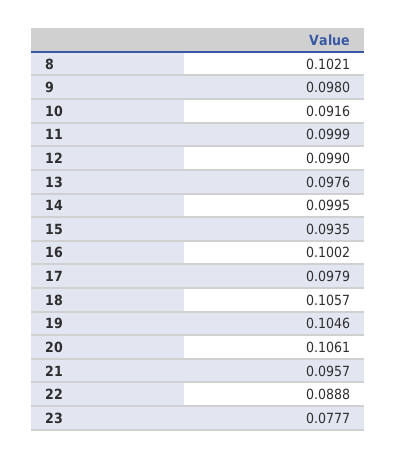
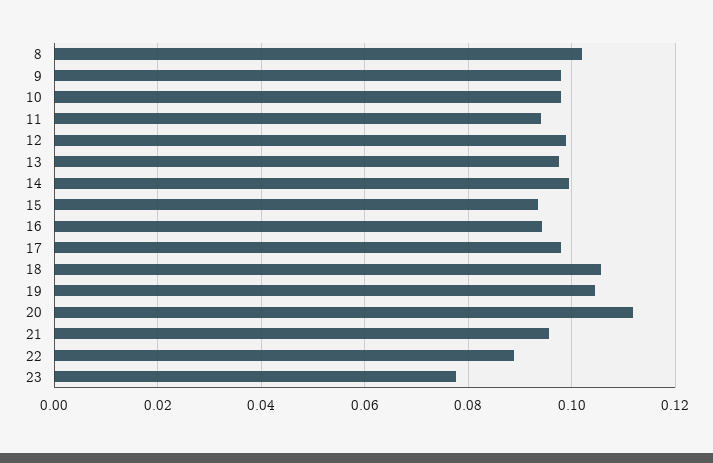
10: 0.0916 -> 0.098
11: 0.0999 -> 0.094
16: 0.1002 -> 0.094
20: 0.1061 -> 0.112

